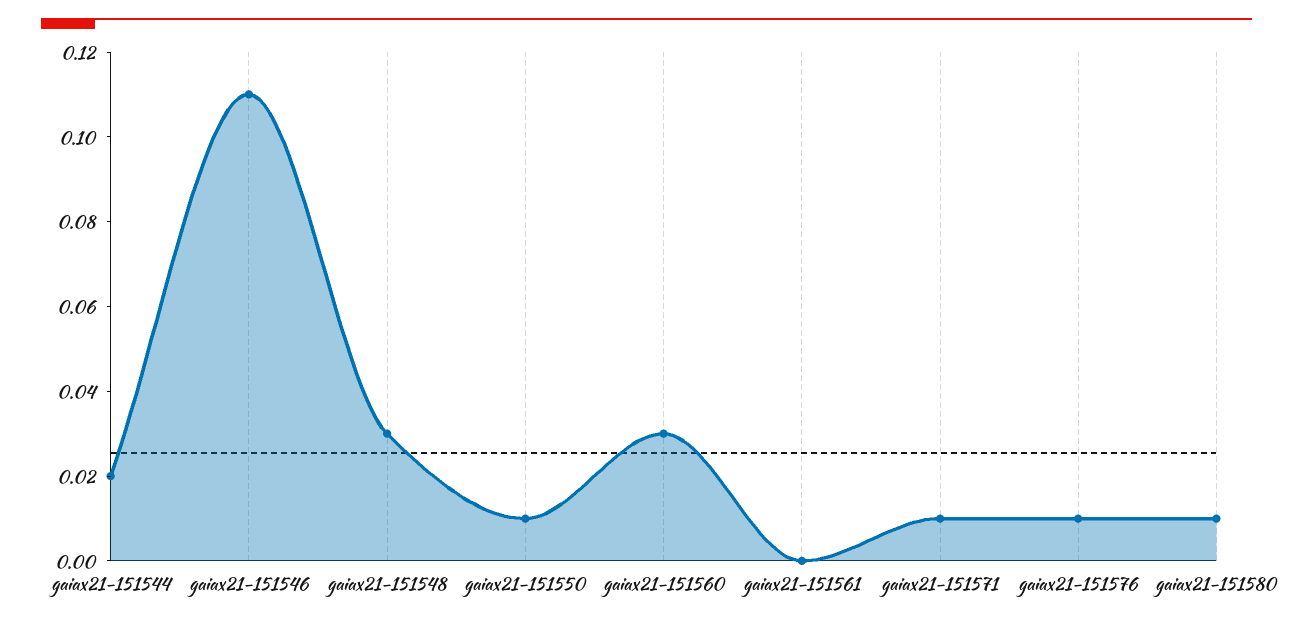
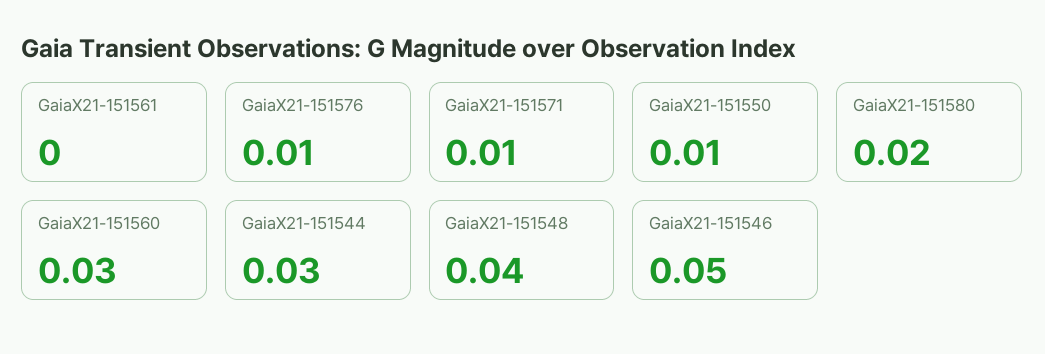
gaiax21-151544: 0.02 -> 0.03
gaiax21-151546: 0.11 -> 0.05
gaiax21-151548: 0.03 -> 0.04
gaiax21-151580: 0.01 -> 0.02

